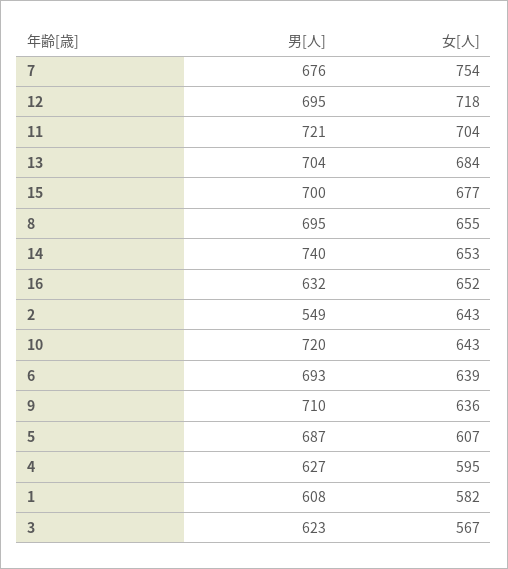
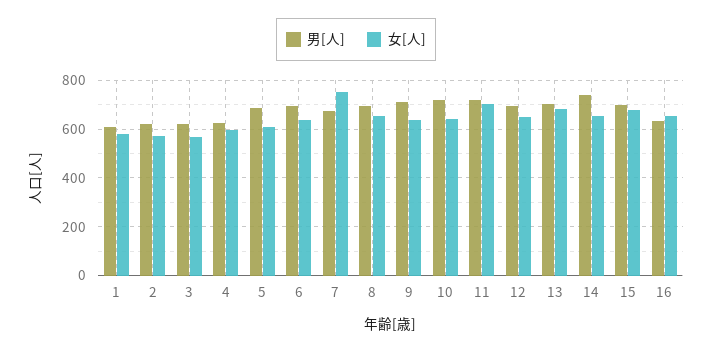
女[人], 12: 718 -> 650
男[人], 2: 549 -> 625
女[人], 2: 643 -> 575

